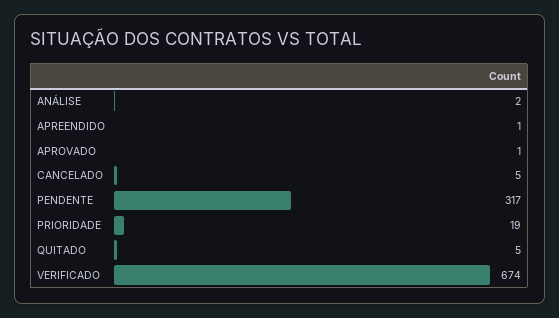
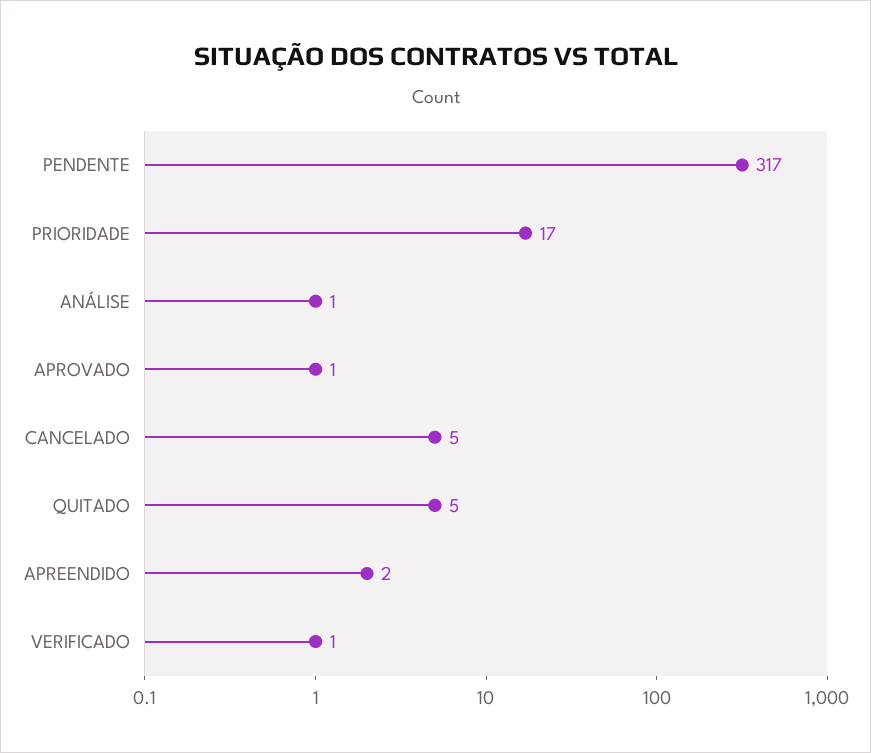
ANÁLISE: 2 -> 1
APREENDIDO: 1 -> 2
PRIORIDADE: 19 -> 17
VERIFICADO: 674 -> 1

